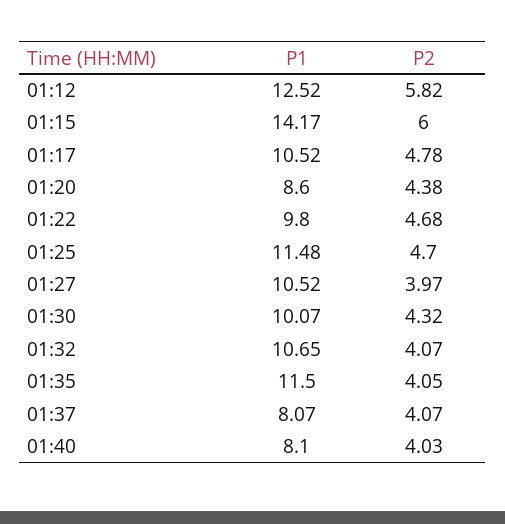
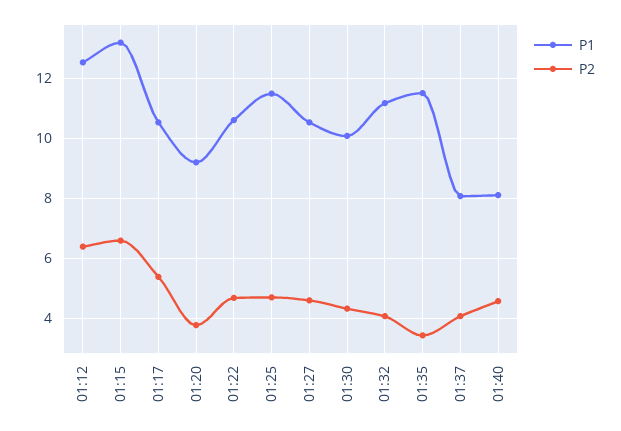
P2, 01:12: 5.82 -> 6.4
P1, 01:15: 14.17 -> 13.2
P2, 01:15: 6 -> 6.6
P2, 01:17: 4.78 -> 5.4
P1, 01:20: 8.6 -> 9.2
P2, 01:20: 4.38 -> 3.8
P1, 01:22: 9.8 -> 10.6
P2, 01:27: 3.97 -> 4.6
P1, 01:32: 10.65 -> 11.2
P2, 01:35: 4.05 -> 3.4
P2, 01:40: 4.03 -> 4.6

